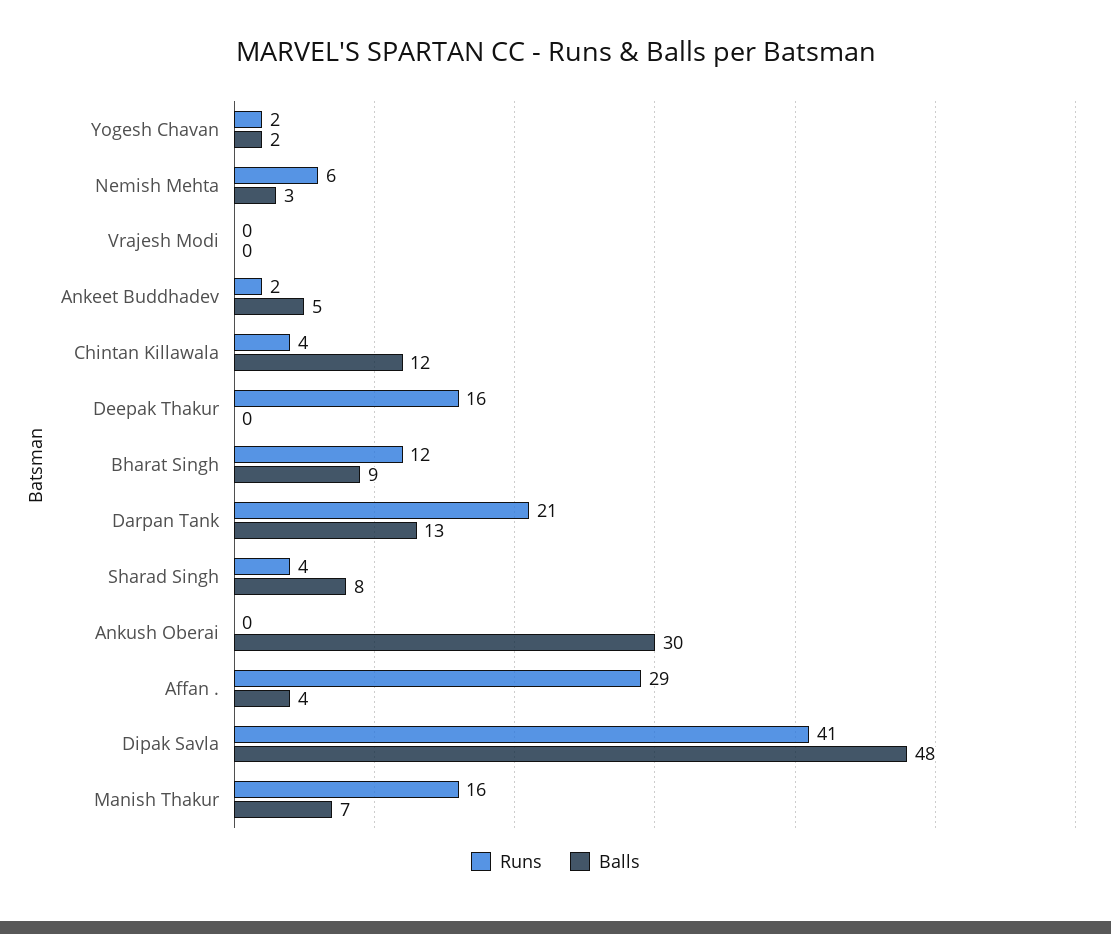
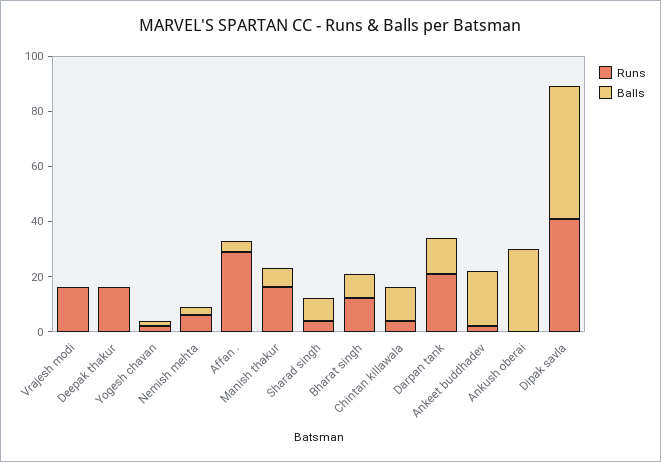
Runs, Vrajesh Modi: 0 -> 15
Balls, Ankeet Buddhadev: 5 -> 20

